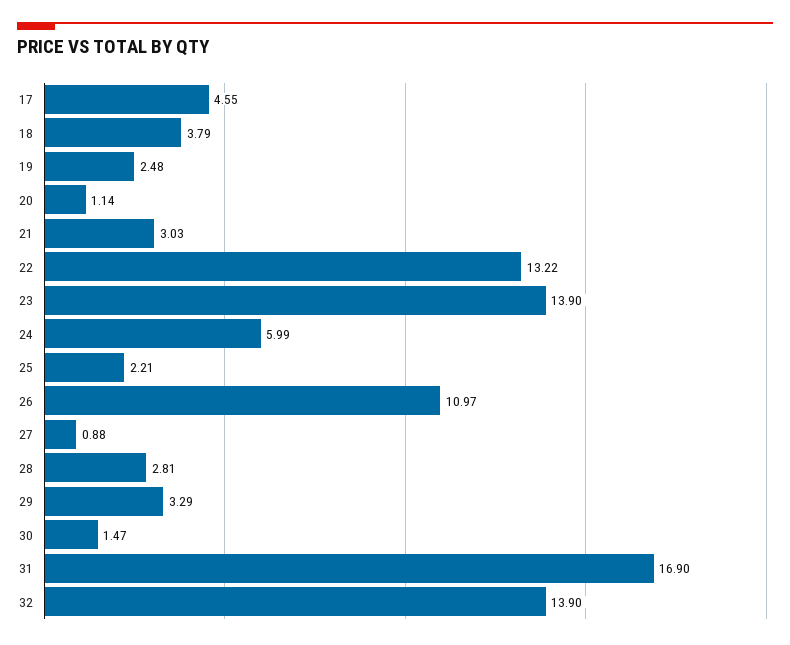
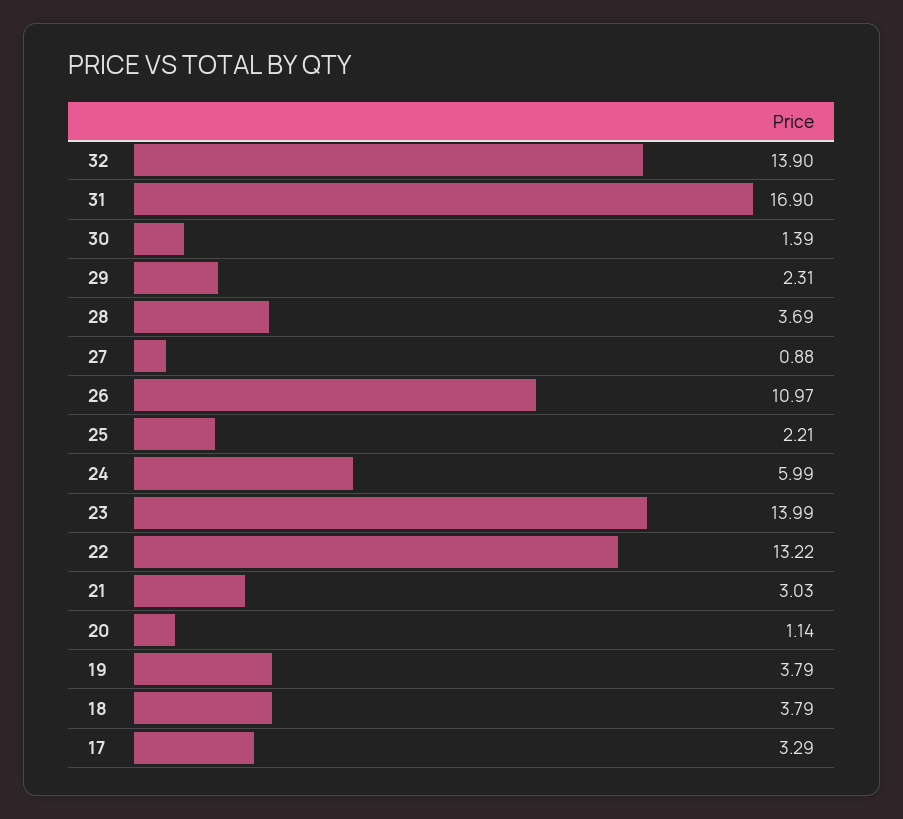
17: 4.55 -> 3.29
19: 2.48 -> 3.79
23: 13.9 -> 13.99
28: 2.81 -> 3.69
29: 3.29 -> 2.31
30: 1.47 -> 1.39

